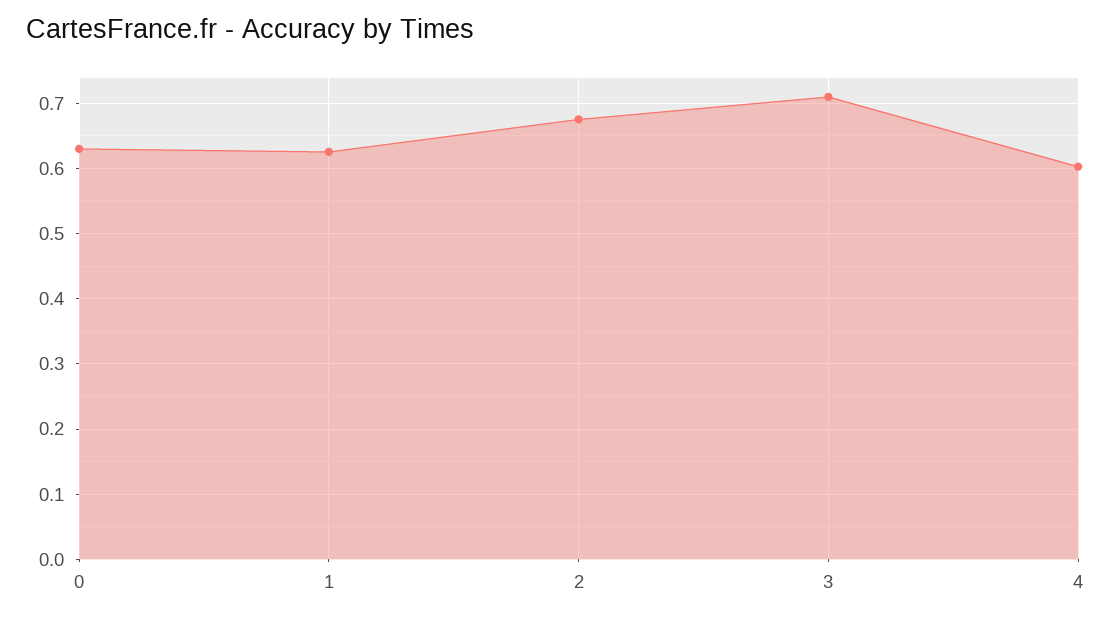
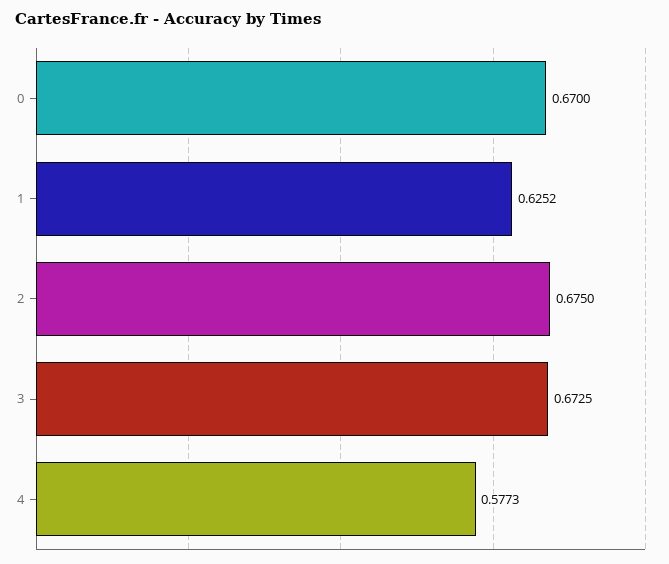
0: 0.63 -> 0.67
3: 0.71 -> 0.6725
4: 0.6 -> 0.5773

